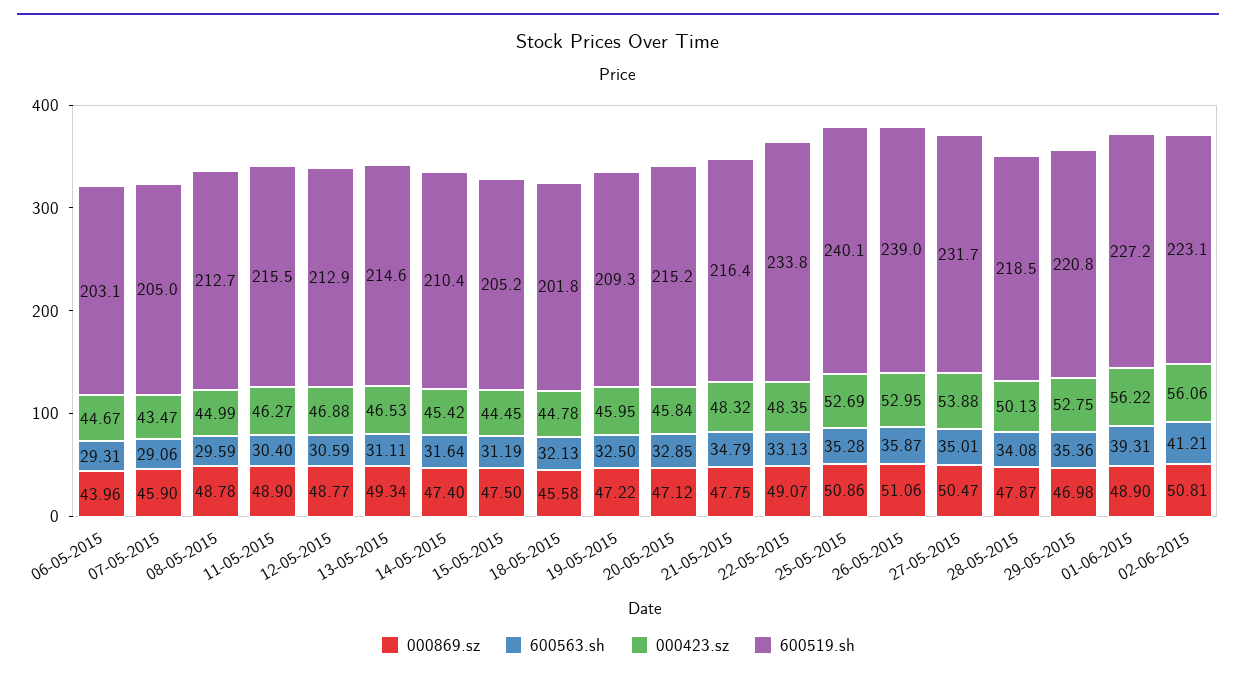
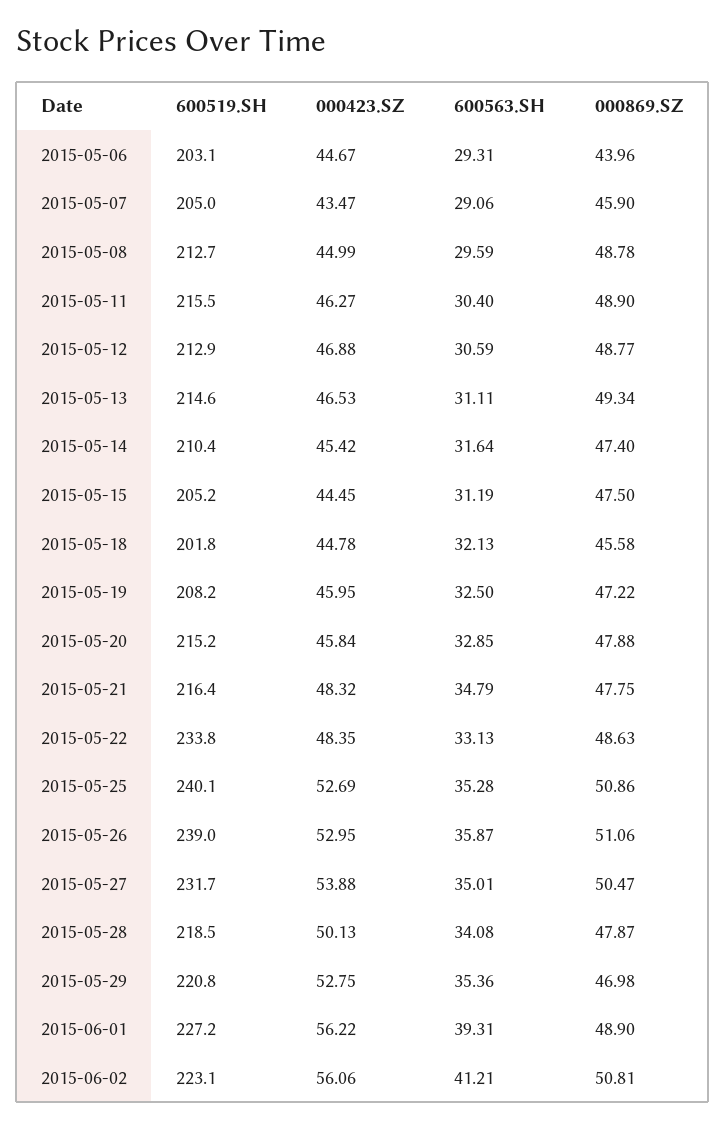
600519.sh, 19-05-2015: 209.3 -> 208.2
000869.sz, 20-05-2015: 47.12 -> 47.88
000869.sz, 22-05-2015: 49.07 -> 48.63

